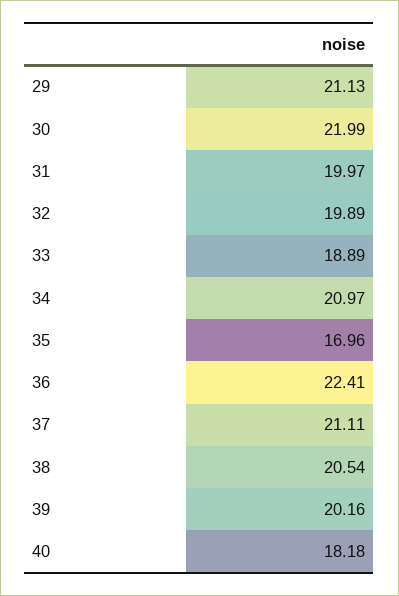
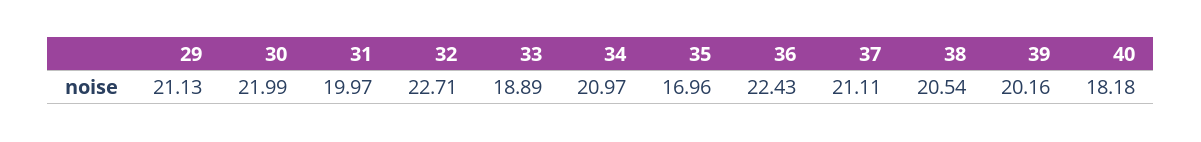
32: 19.89 -> 22.71
36: 22.41 -> 22.43

